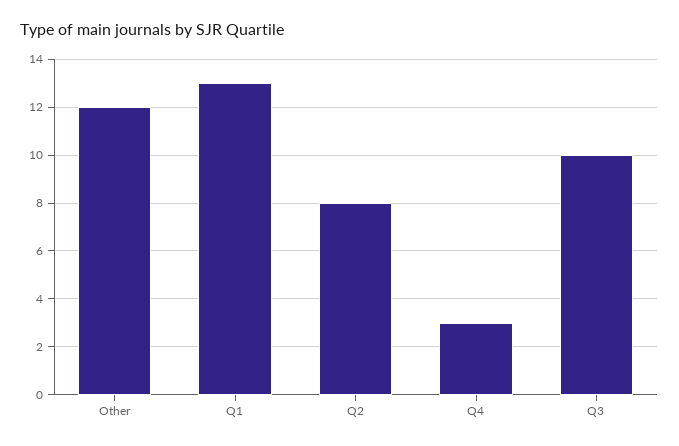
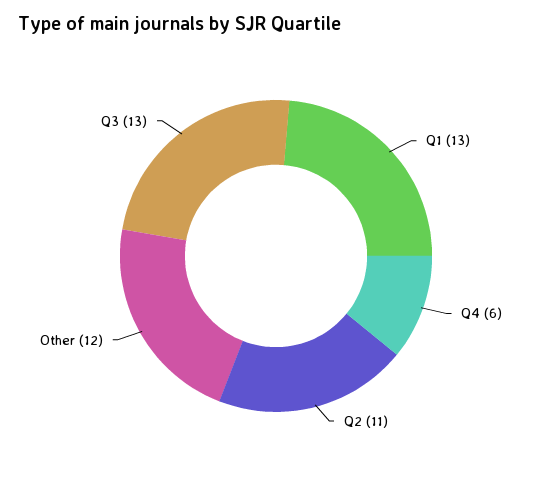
Q2: 8 -> 11
Q4: 3 -> 6
Q3: 10 -> 13

